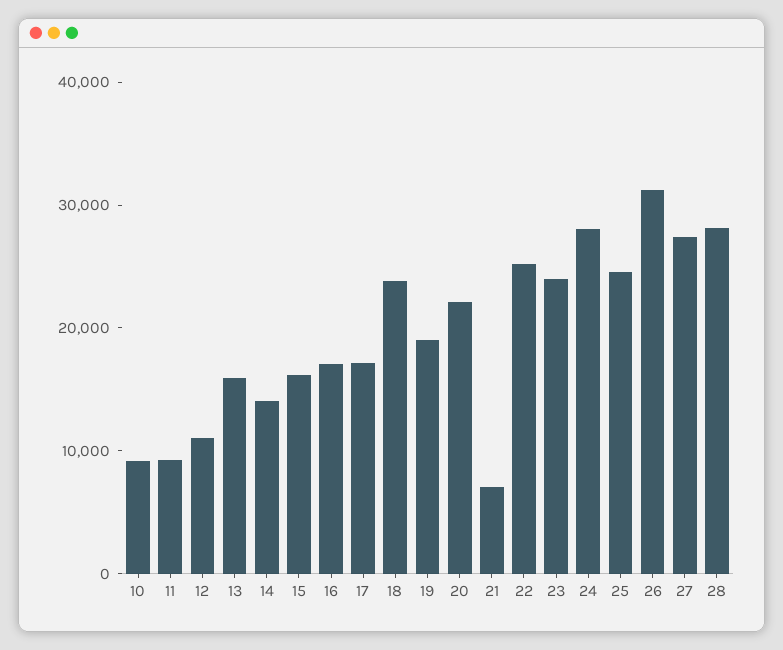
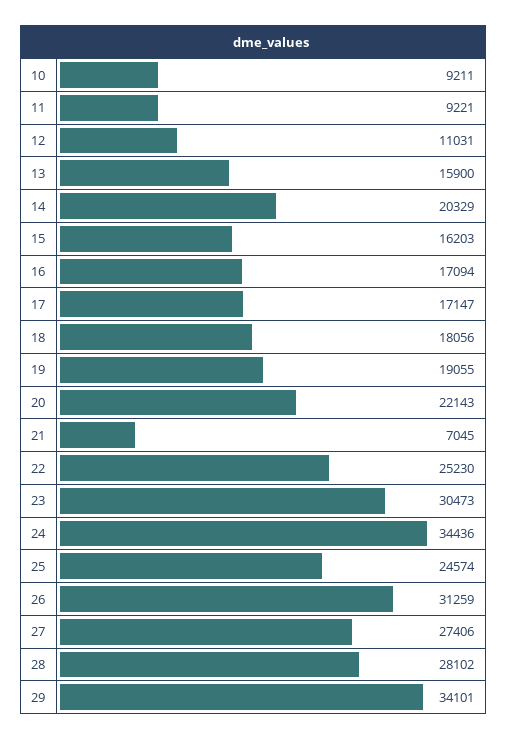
14: 14000 -> 20329
18: 24000 -> 18056
23: 24000 -> 30473
24: 28000 -> 34436
29: none -> 34101

